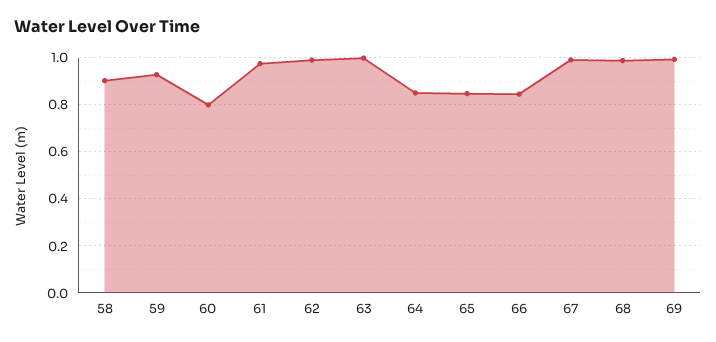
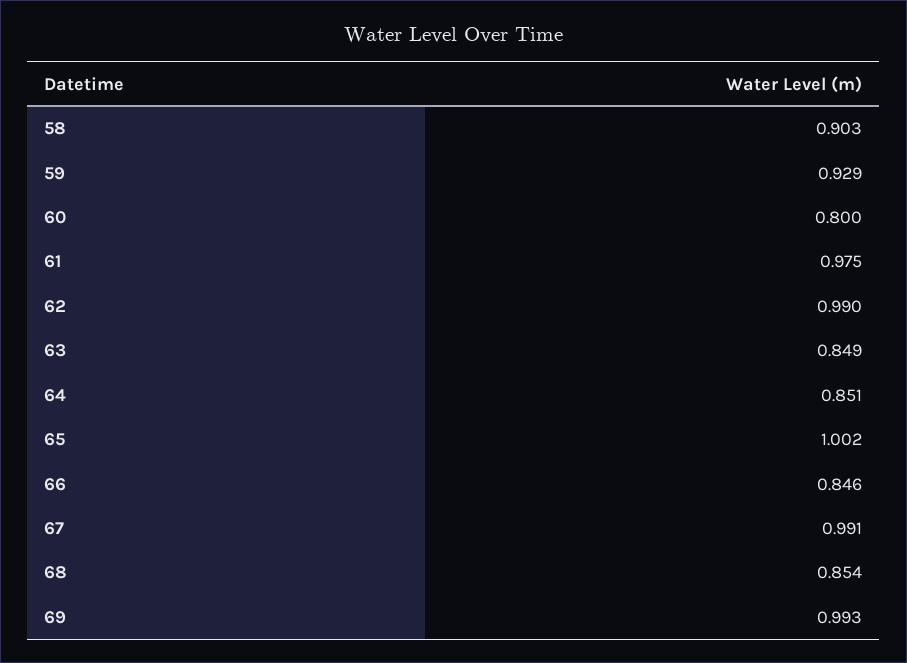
63: 1 -> 0.849
65: 0.85 -> 1.002
68: 1 -> 0.854

